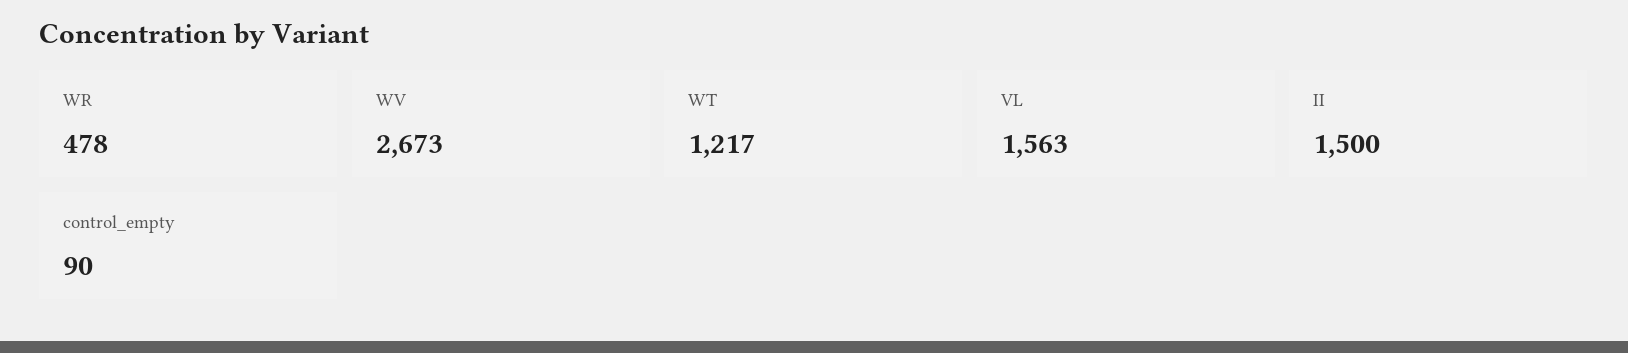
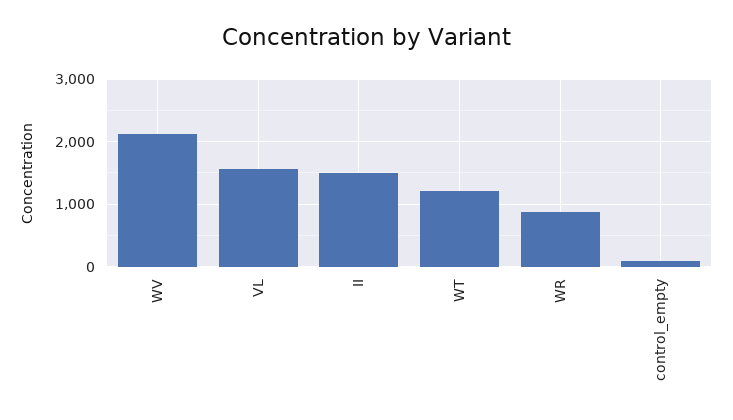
WR: 478 -> 900
WV: 2673 -> 2100

